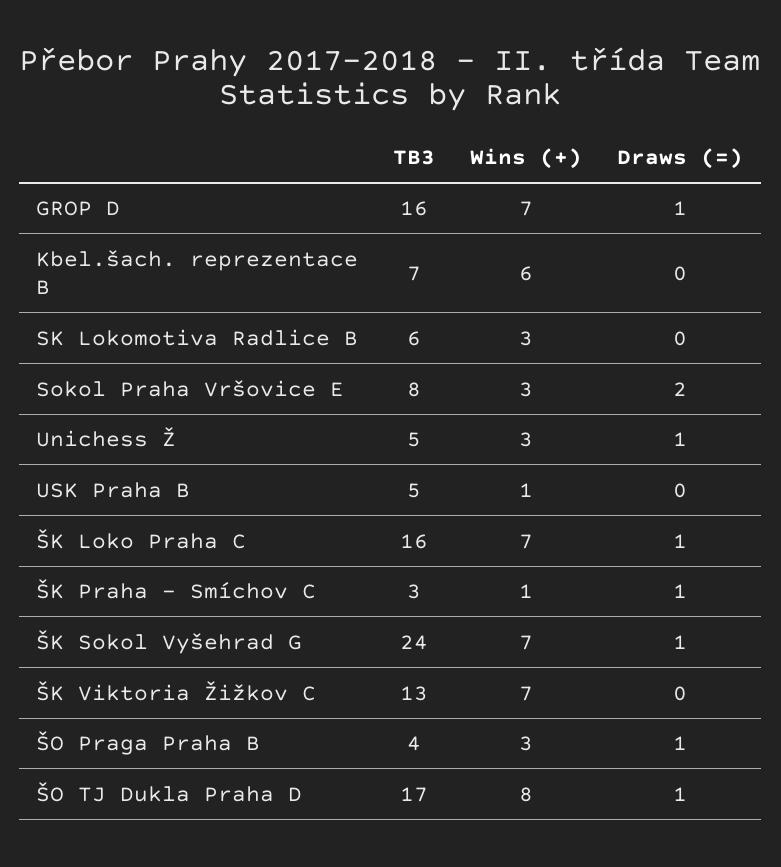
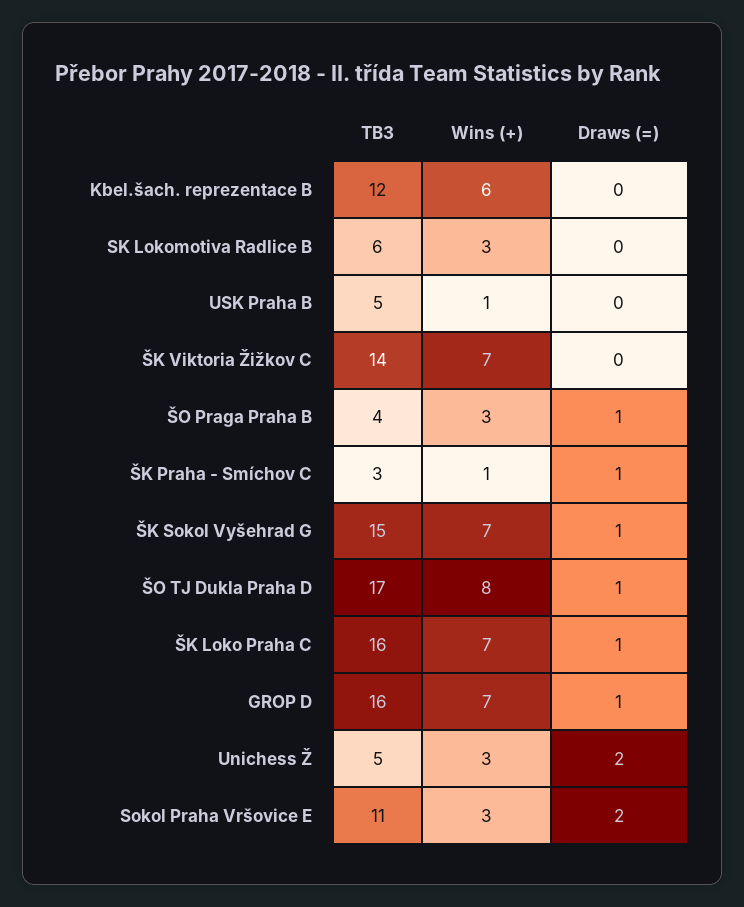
TB3, Kbel.šach. reprezentace B: 7 -> 12
TB3, Sokol Praha Vršovice E: 8 -> 11
Draws (=), Unichess Ž: 1 -> 2
TB3, ŠK Sokol Vyšehrad G: 24 -> 15
TB3, ŠK Viktoria Žižkov C: 13 -> 14

